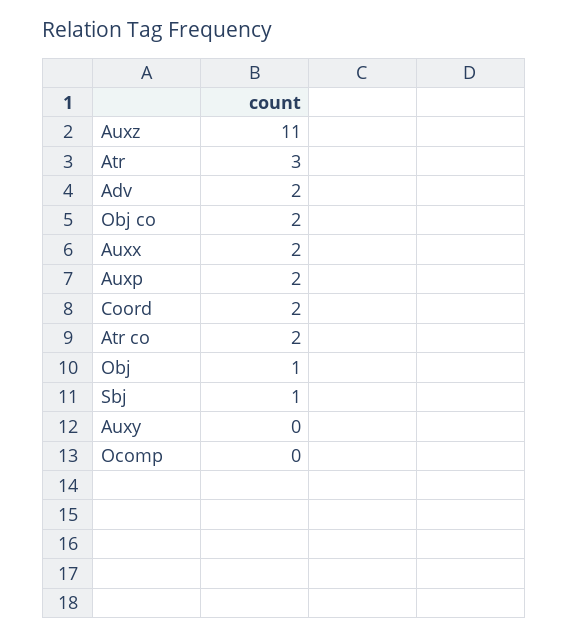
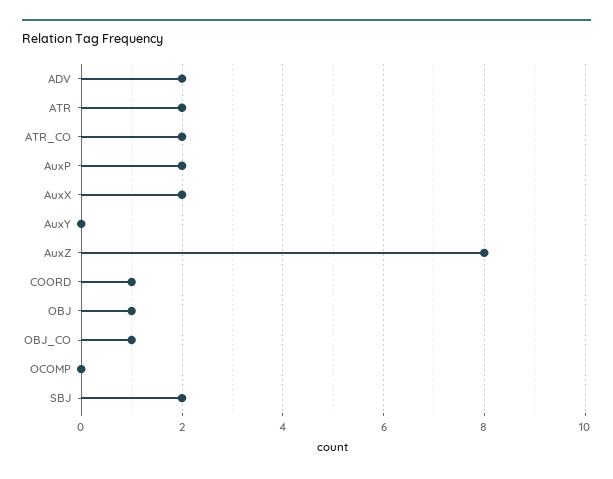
Auxz: 11 -> 8
Atr: 3 -> 2
Obj co: 2 -> 1
Coord: 2 -> 1
Sbj: 1 -> 2

